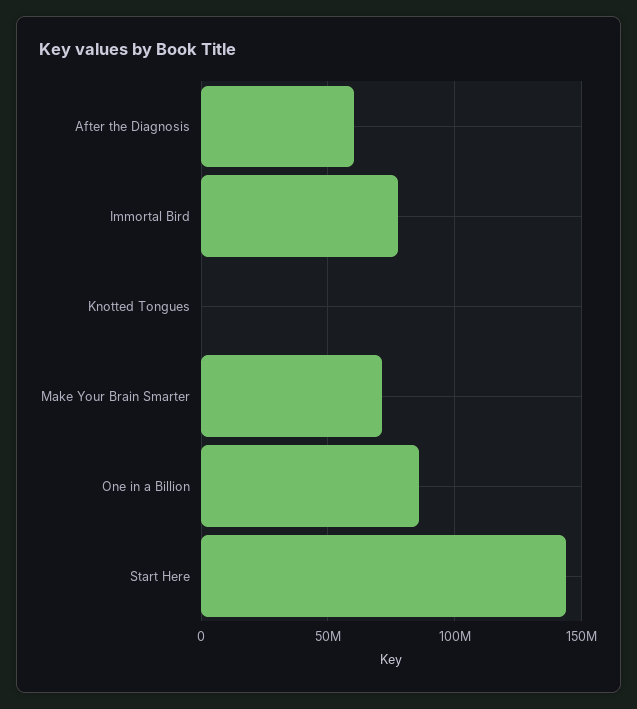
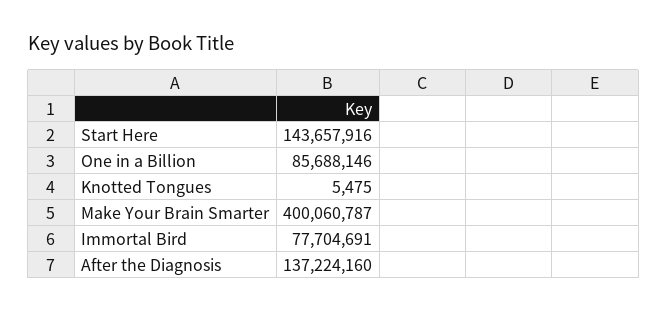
After the Diagnosis: 60000000 -> 137224160
Make Your Brain Smarter: 70000000 -> 400060787

